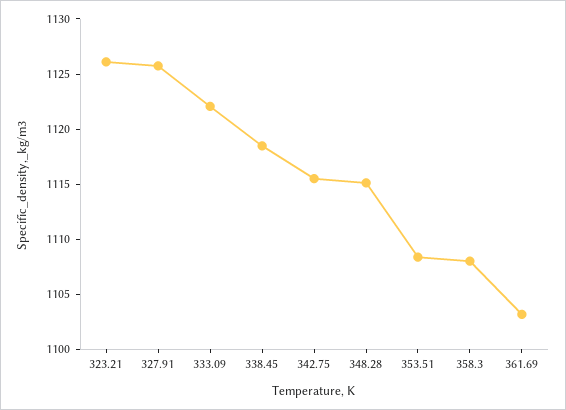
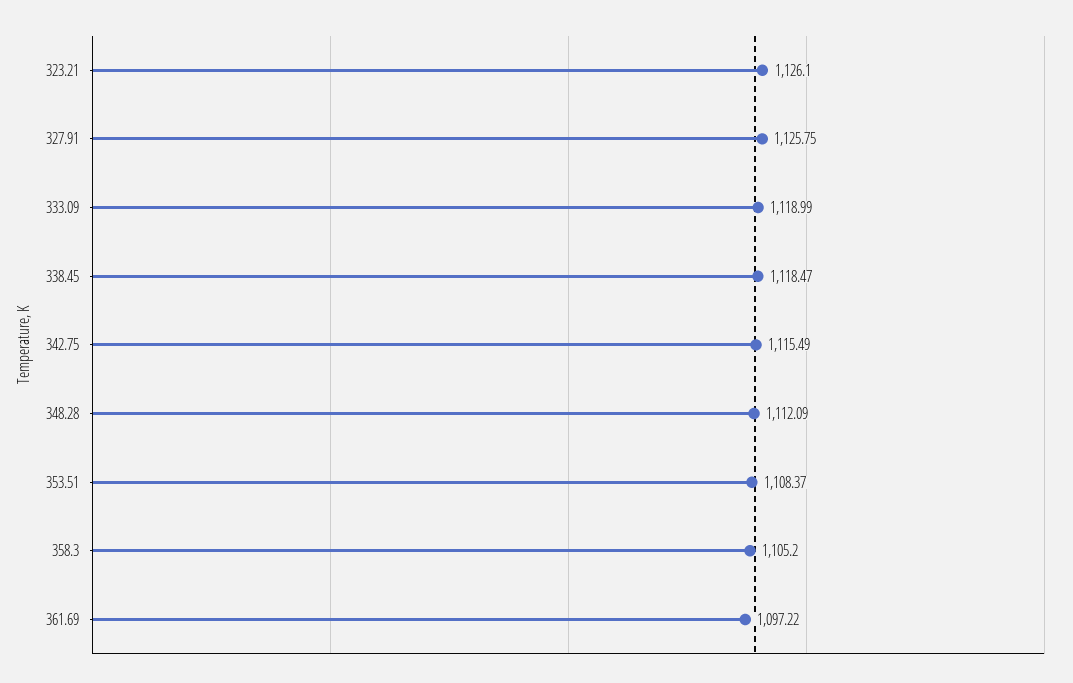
333.09: 1122 -> 1118.99
348.28: 1115 -> 1112.09
358.3: 1108 -> 1105.2
361.69: 1103 -> 1097.22

